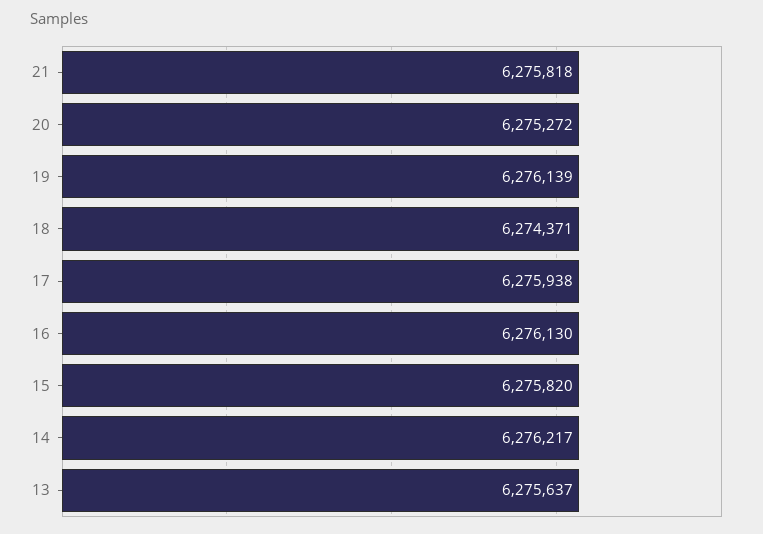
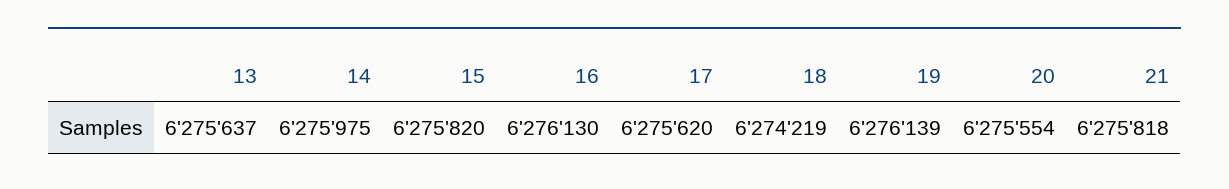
20: 6275272 -> 6275554
18: 6274371 -> 6274219
17: 6275938 -> 6275620
14: 6276217 -> 6275975

